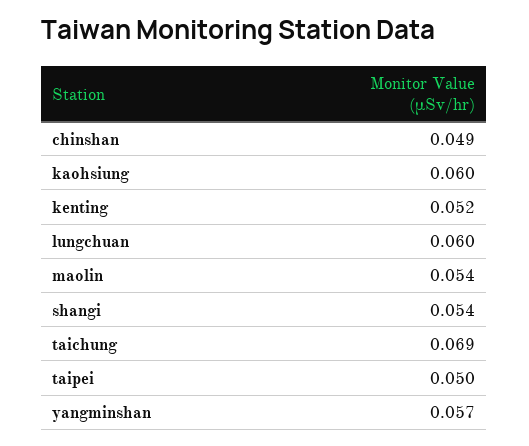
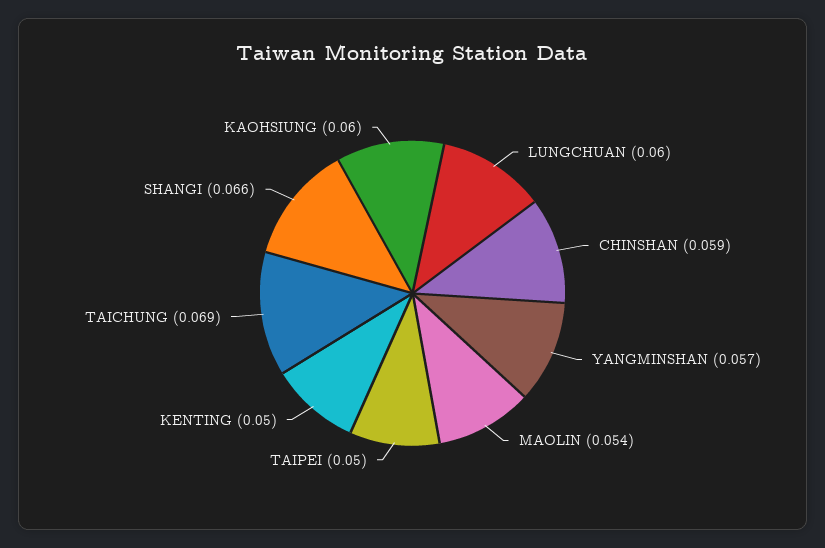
chinshan: 0.049 -> 0.059
kenting: 0.052 -> 0.05
shangi: 0.054 -> 0.066

